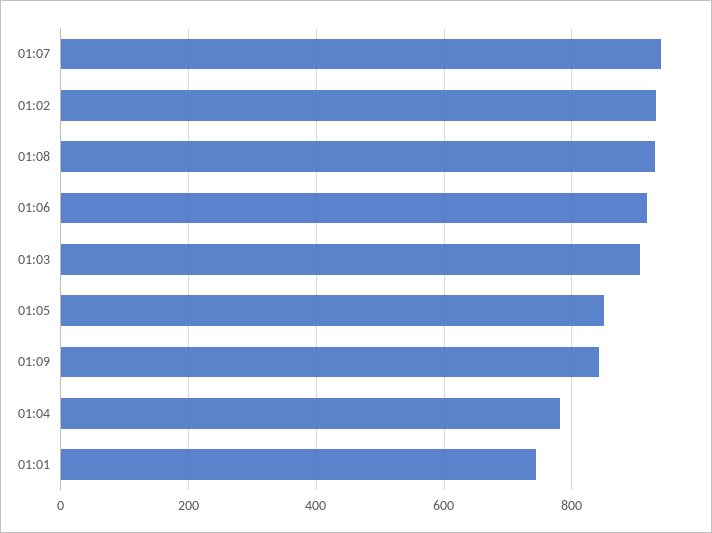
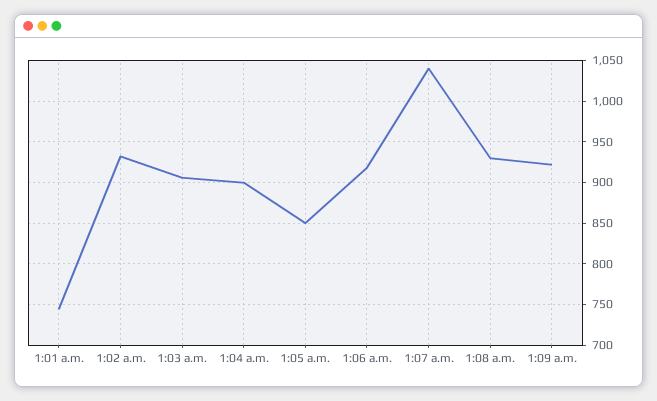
01:07: 940 -> 1040
01:09: 840 -> 920
01:04: 780 -> 900

